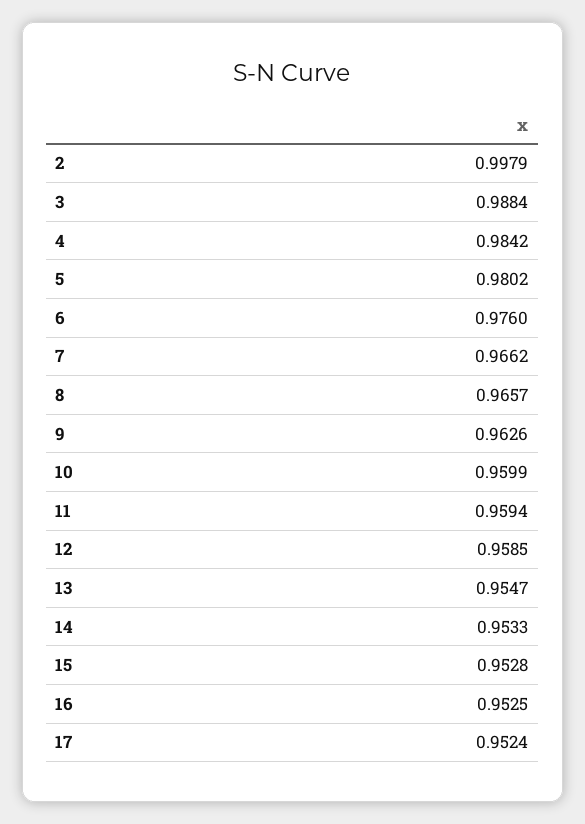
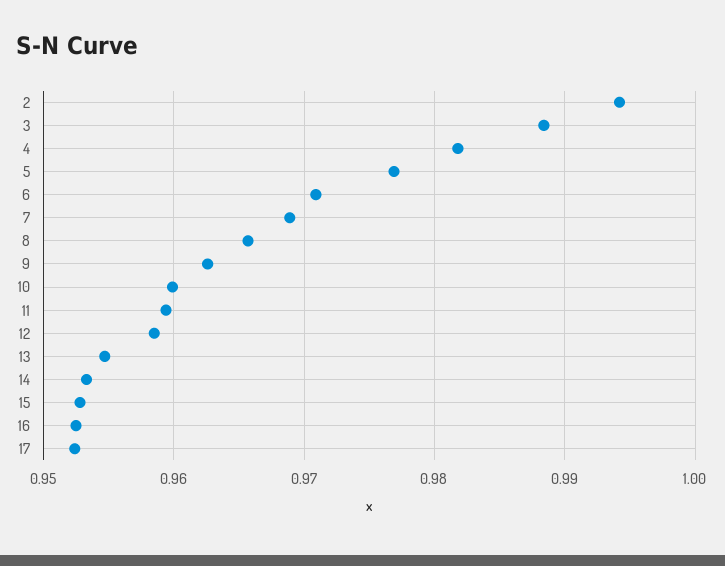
2: 0.9979 -> 0.994
4: 0.9842 -> 0.982
5: 0.9802 -> 0.977
6: 0.976 -> 0.971
7: 0.9662 -> 0.969

